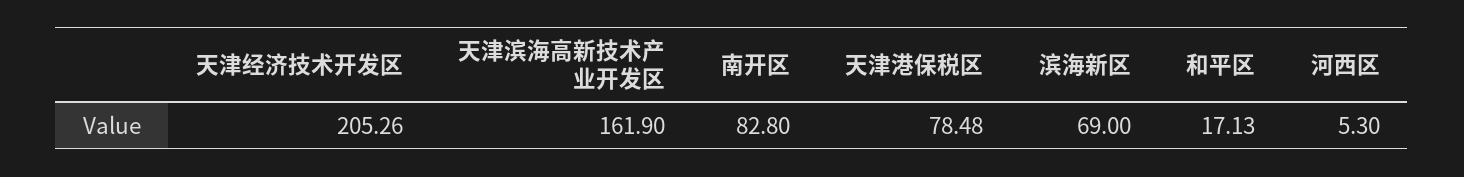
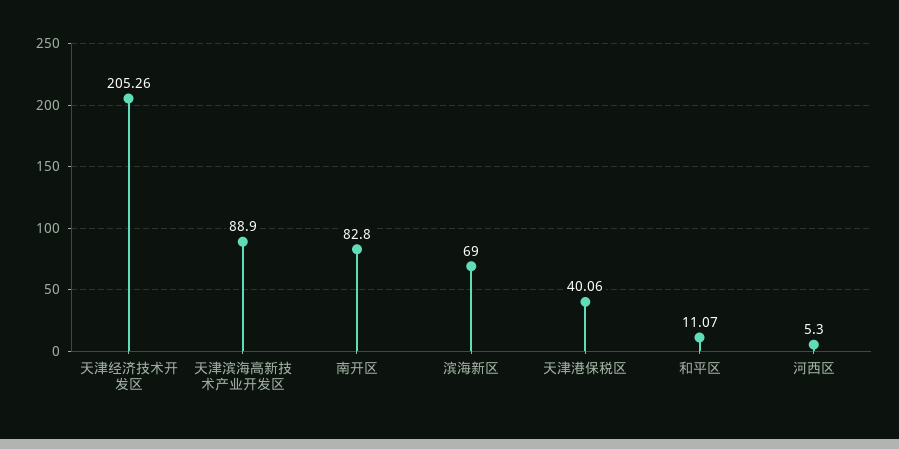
天津滨海高新技术产业开发区: 161.9 -> 88.9
天津港保税区: 78.48 -> 40.06
和平区: 17.13 -> 11.07

